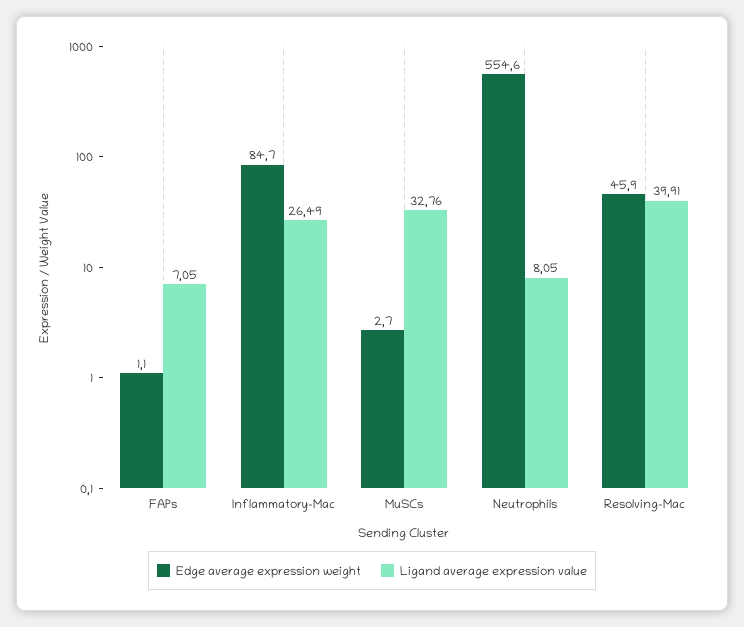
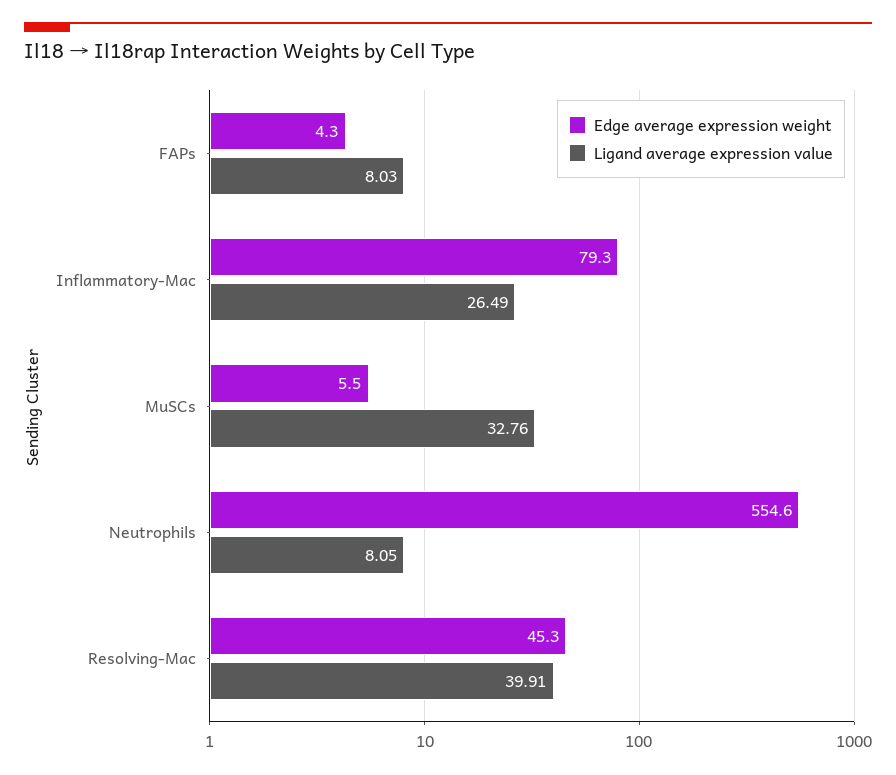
Edge average expression weight, FAPs: 1.1 -> 4.3
Ligand average expression value, FAPs: 7.05 -> 8.03
Edge average expression weight, Inflammatory-Mac: 84.7 -> 79.3
Edge average expression weight, MuSCs: 2.7 -> 5.5
Edge average expression weight, Resolving-Mac: 45.9 -> 45.3

